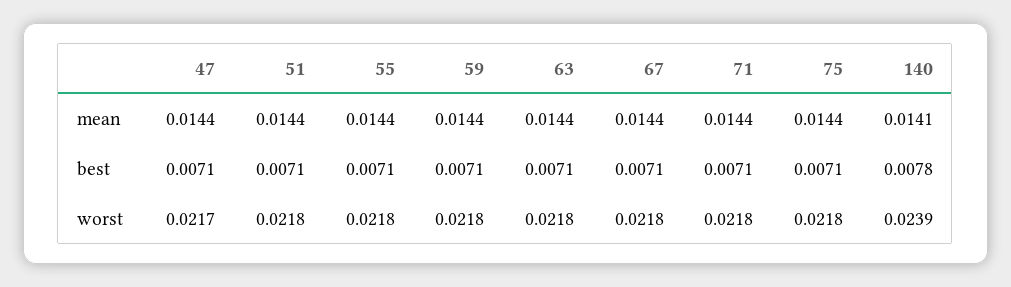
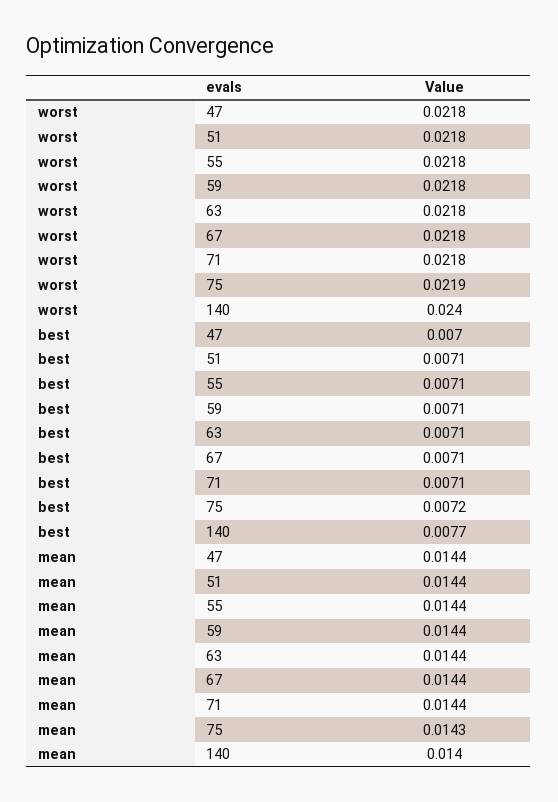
75, mean: 0.0144 -> 0.0143
140, mean: 0.0141 -> 0.014
47, best: 0.0071 -> 0.007
75, best: 0.0071 -> 0.0072
140, best: 0.0078 -> 0.0077
47, worst: 0.0217 -> 0.0218
75, worst: 0.0218 -> 0.0219
140, worst: 0.0239 -> 0.024

